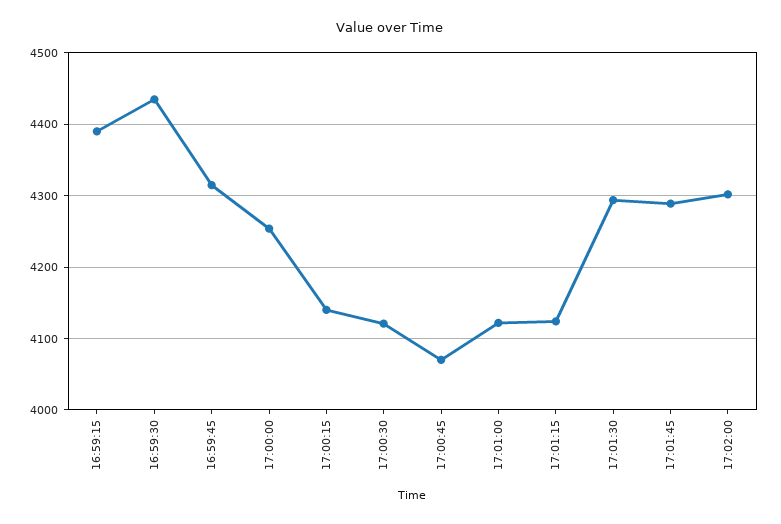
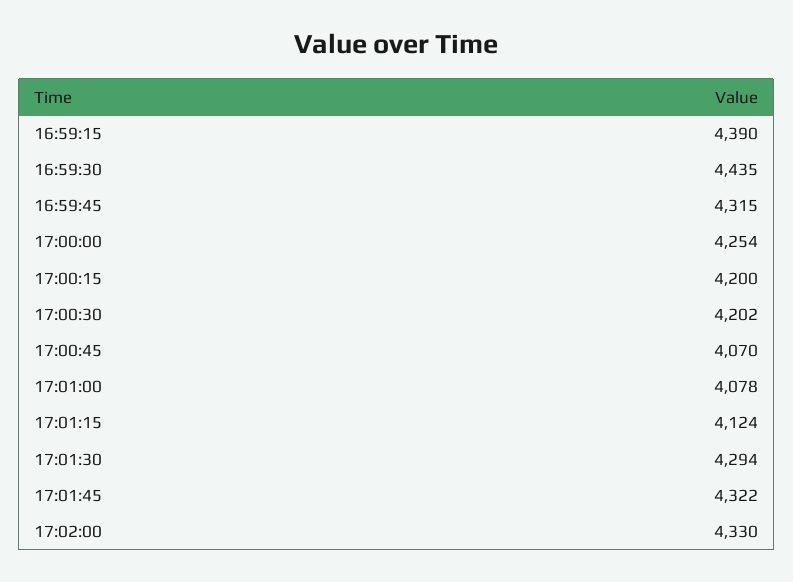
17:00:15: 4140 -> 4200
17:00:30: 4120 -> 4202
17:01:00: 4120 -> 4078
17:01:45: 4290 -> 4322
17:02:00: 4300 -> 4330

